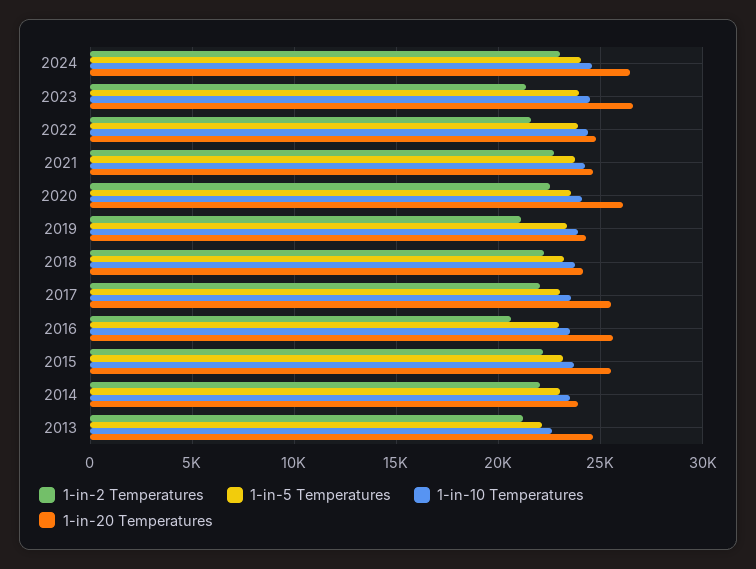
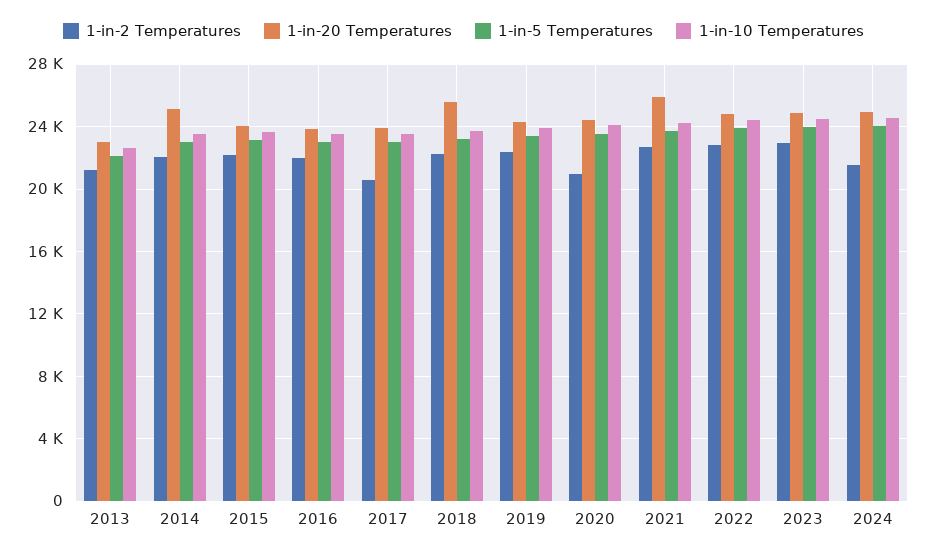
1-in-2 Temperatures, 2024: 23000 -> 21500
1-in-20 Temperatures, 2024: 26500 -> 25000
1-in-2 Temperatures, 2023: 21500 -> 23000
1-in-20 Temperatures, 2023: 26500 -> 25000
1-in-2 Temperatures, 2022: 21500 -> 23000
1-in-20 Temperatures, 2021: 24500 -> 26000
1-in-2 Temperatures, 2020: 22500 -> 21000
1-in-20 Temperatures, 2020: 26000 -> 24500
1-in-2 Temperatures, 2019: 21000 -> 22500
1-in-20 Temperatures, 2018: 24000 -> 25500
1-in-2 Temperatures, 2017: 22000 -> 20500
1-in-20 Temperatures, 2017: 25500 -> 24000
1-in-2 Temperatures, 2016: 20500 -> 22000
1-in-20 Temperatures, 2016: 25500 -> 24000
1-in-20 Temperatures, 2015: 25500 -> 24000
1-in-20 Temperatures, 2014: 24000 -> 25000
1-in-20 Temperatures, 2013: 24500 -> 23000

